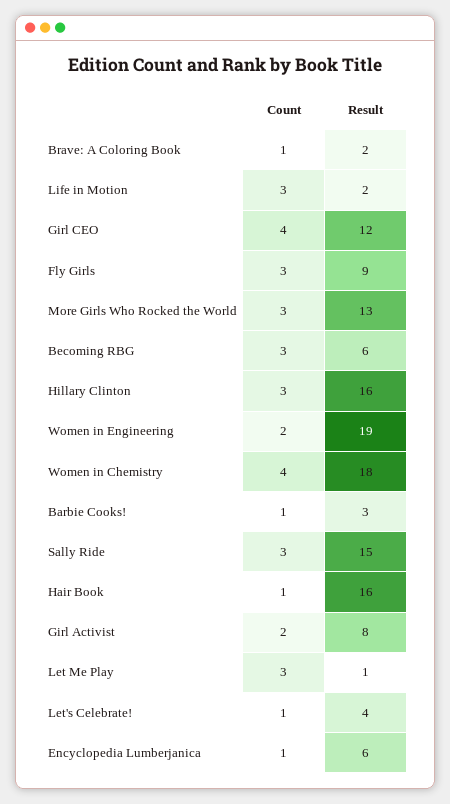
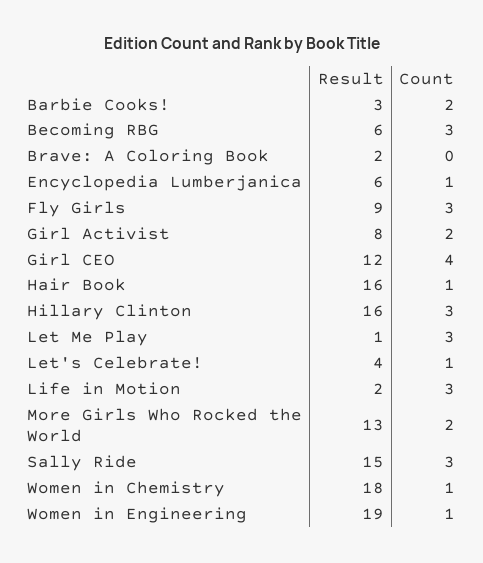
Count, Brave: A Coloring Book: 1 -> 0
Count, More Girls Who Rocked the World: 3 -> 2
Count, Women in Engineering: 2 -> 1
Count, Women in Chemistry: 4 -> 1
Count, Barbie Cooks!: 1 -> 2

